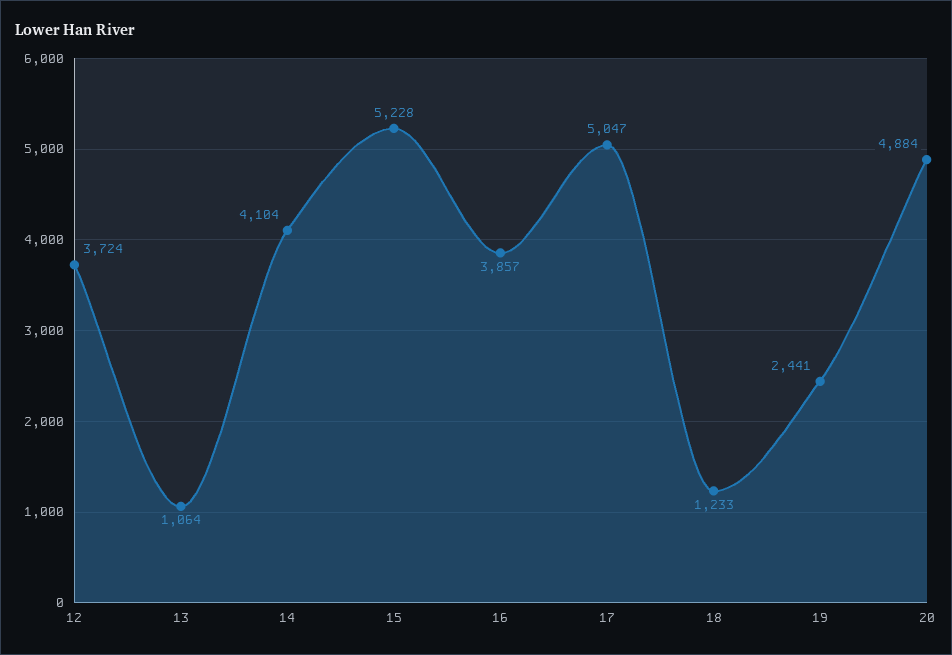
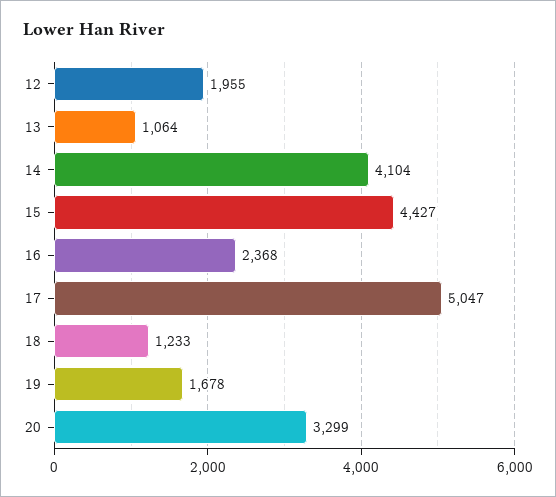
12: 3724 -> 1955
15: 5228 -> 4427
16: 3857 -> 2368
19: 2441 -> 1678
20: 4884 -> 3299

